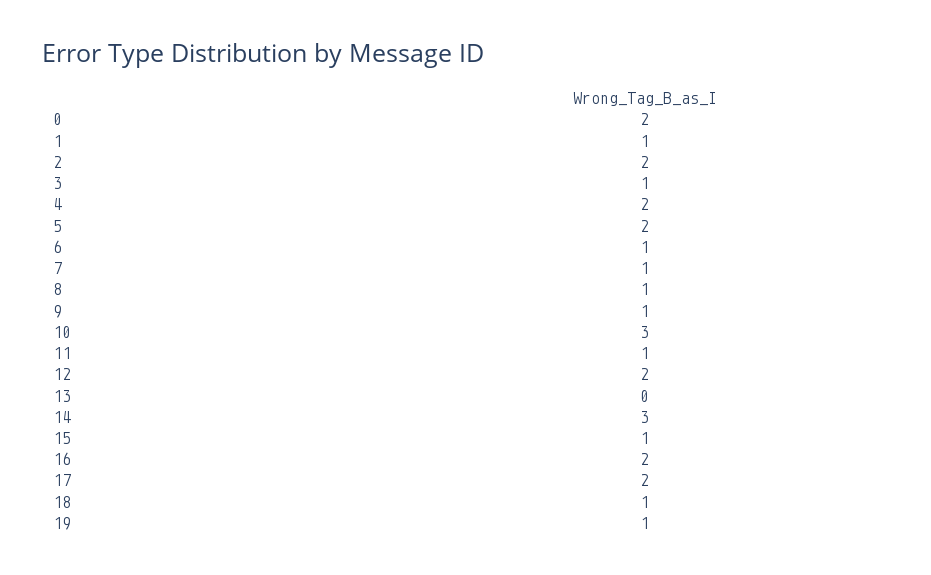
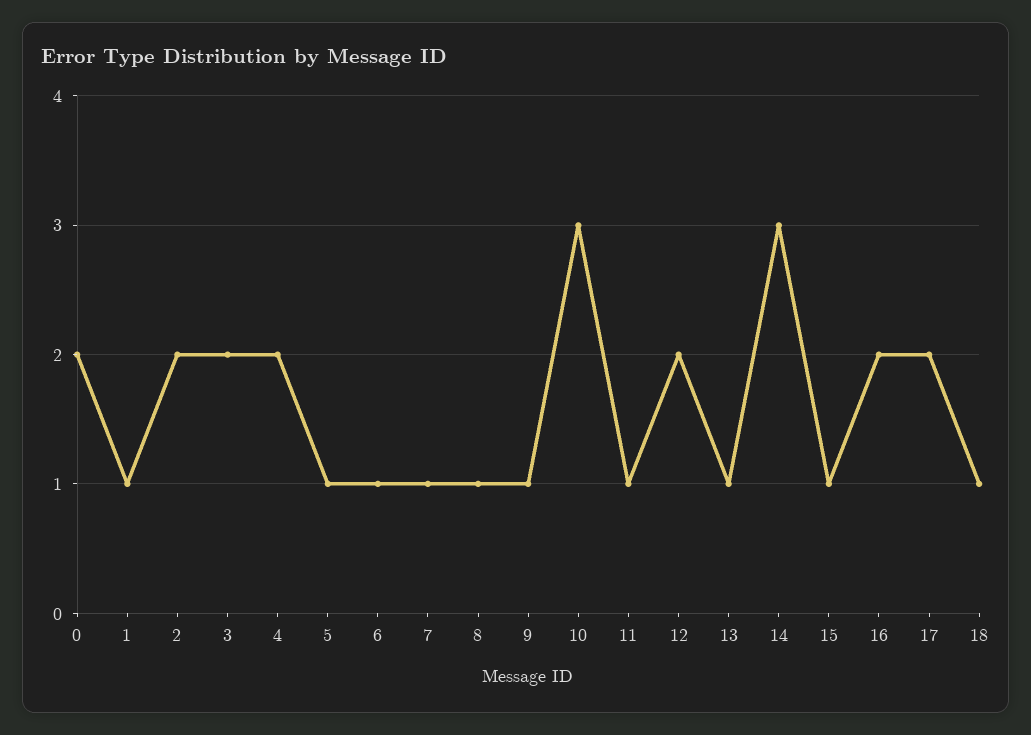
3: 1 -> 2
5: 2 -> 1
13: 0 -> 1
19: 1 -> none

